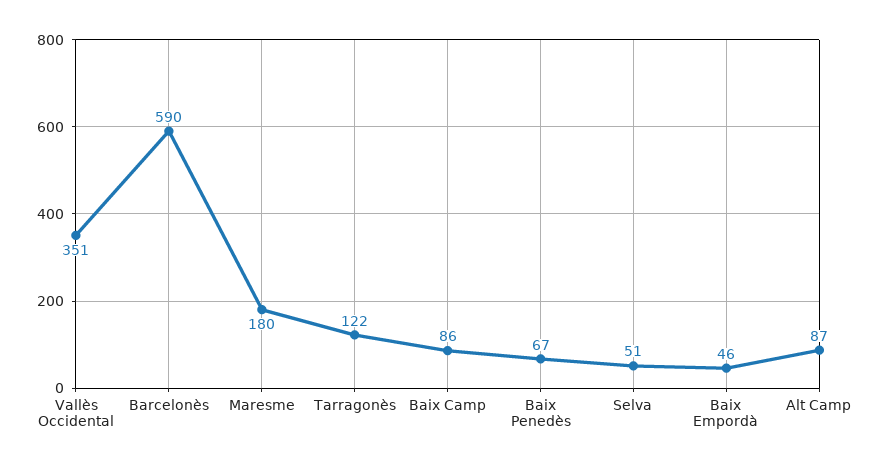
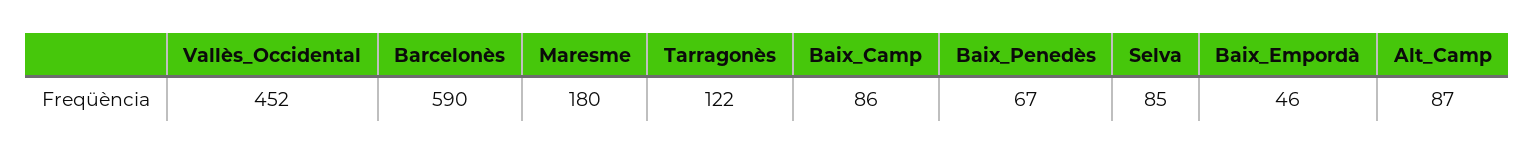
Vallès Occidental: 351 -> 452
Selva: 51 -> 85

